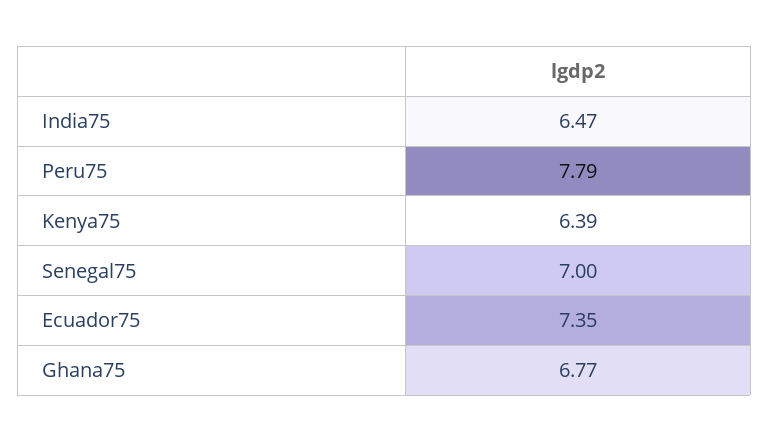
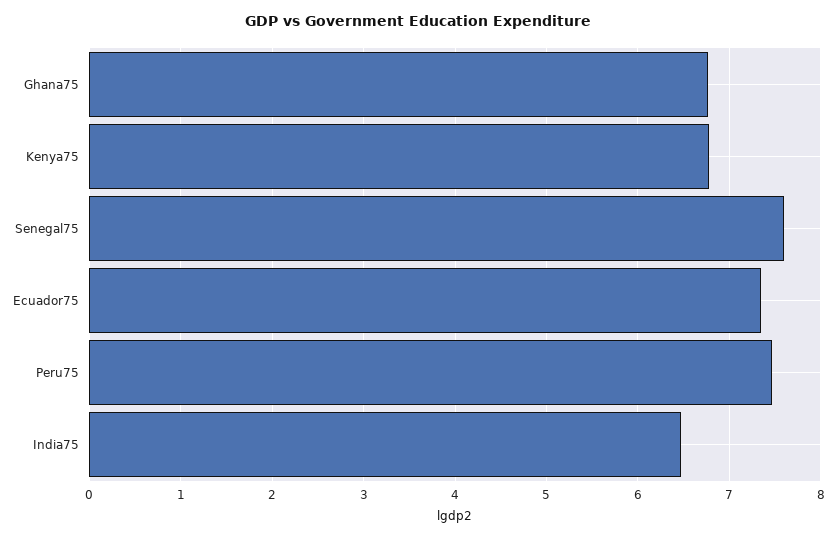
Peru75: 7.79 -> 7.5
Kenya75: 6.39 -> 6.8
Senegal75: 7 -> 7.6

